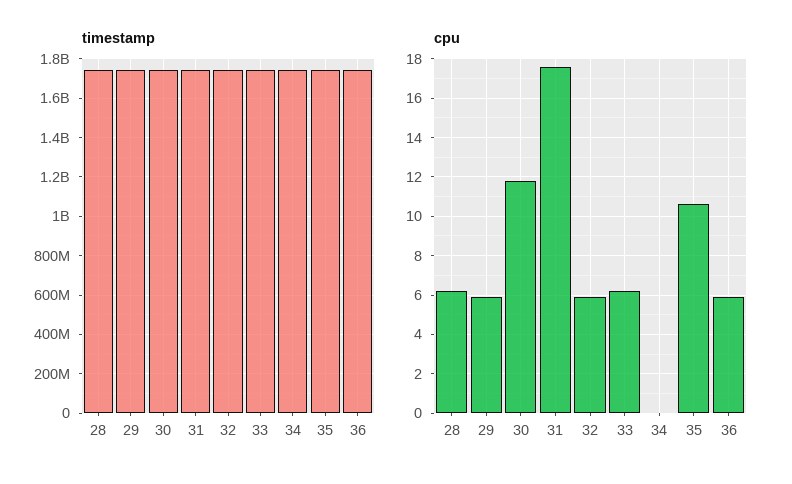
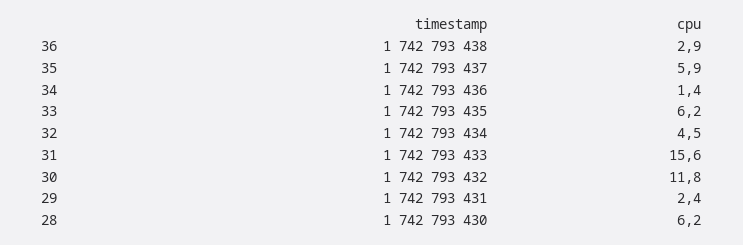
cpu, 29: 6 -> 2.4
cpu, 31: 17.5 -> 15.6
cpu, 32: 6 -> 4.5
cpu, 34: 0 -> 1.4
cpu, 35: 10.5 -> 5.9
cpu, 36: 6 -> 2.9

